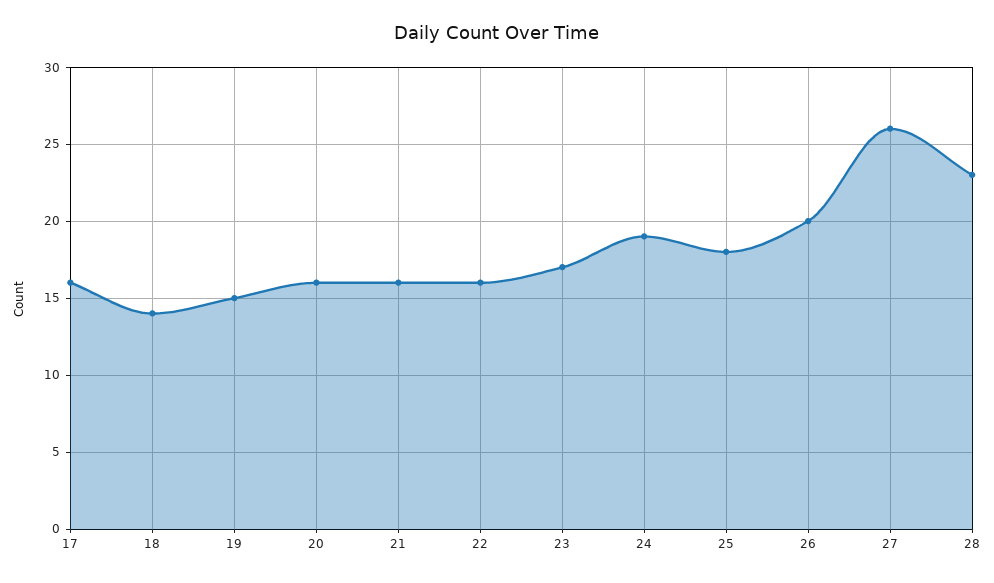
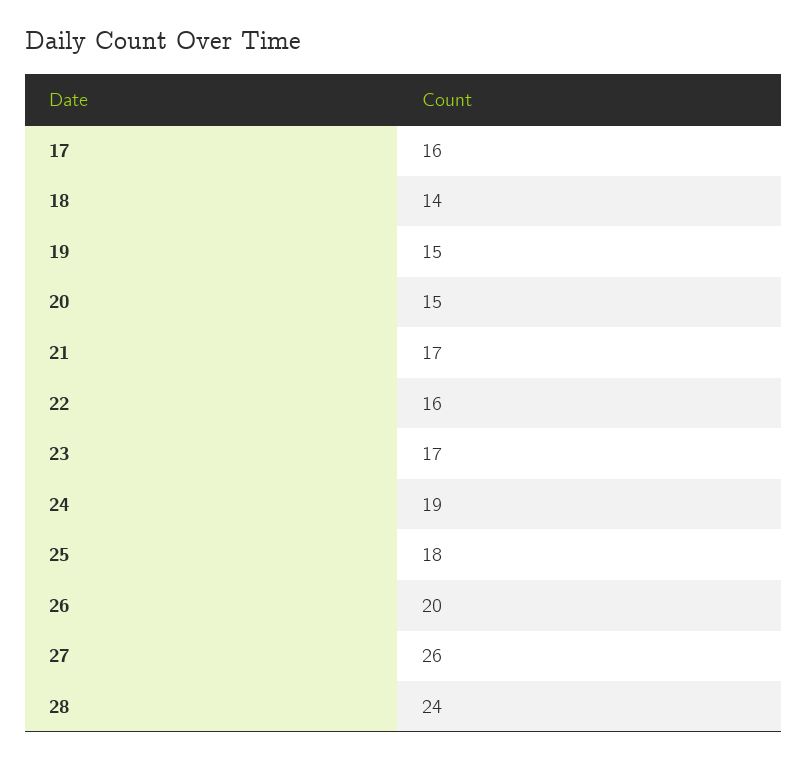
20: 16 -> 15
21: 16 -> 17
28: 23 -> 24

